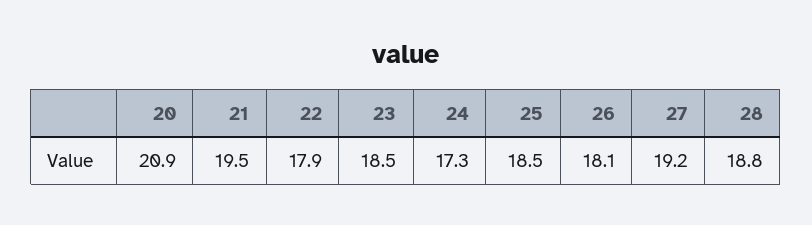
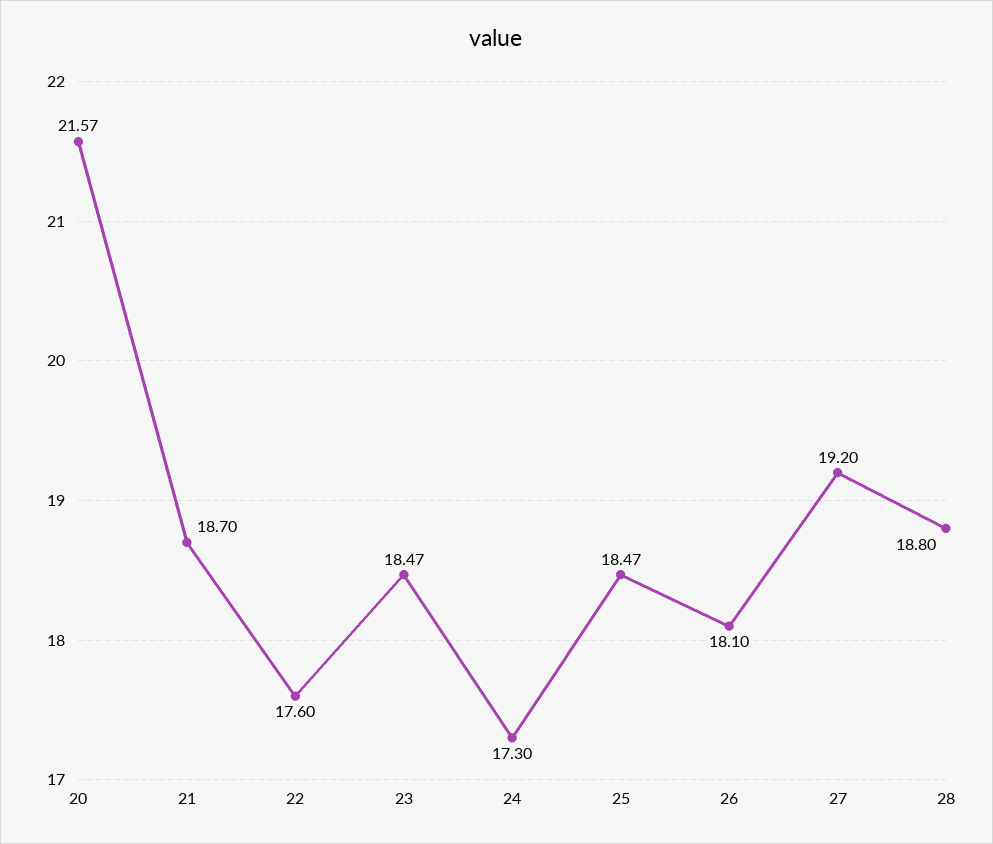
20: 20.9 -> 21.57
21: 19.5 -> 18.7
22: 17.9 -> 17.6

